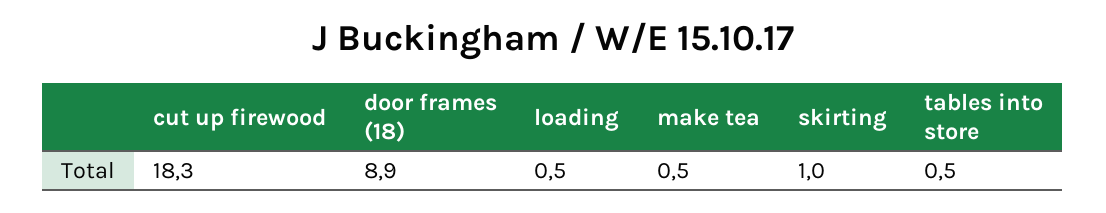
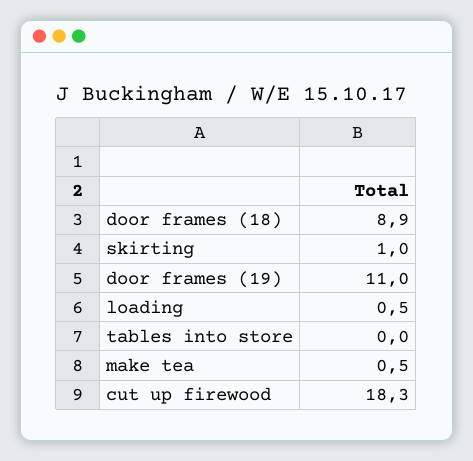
tables into store: 0.5 -> 0
door frames (19): none -> 11

